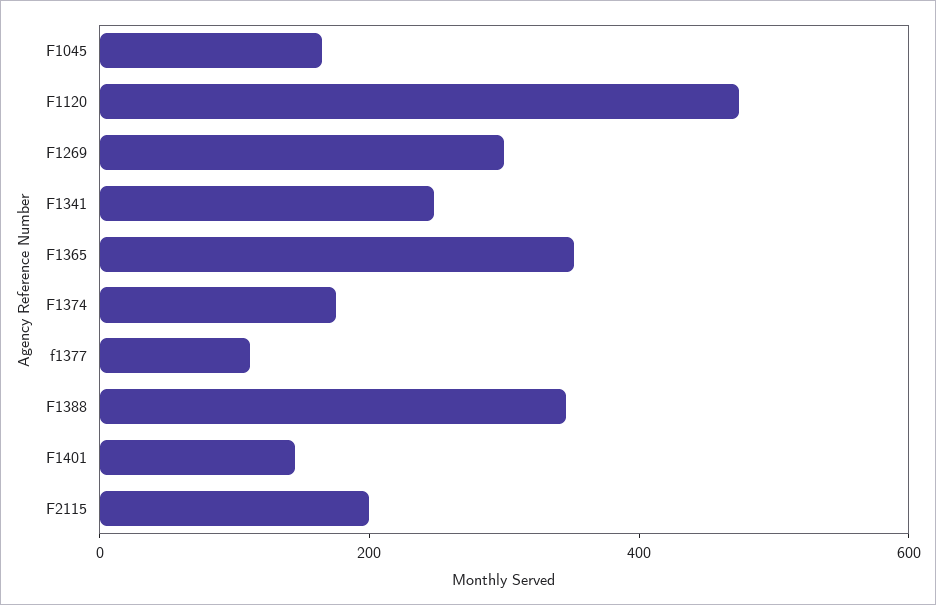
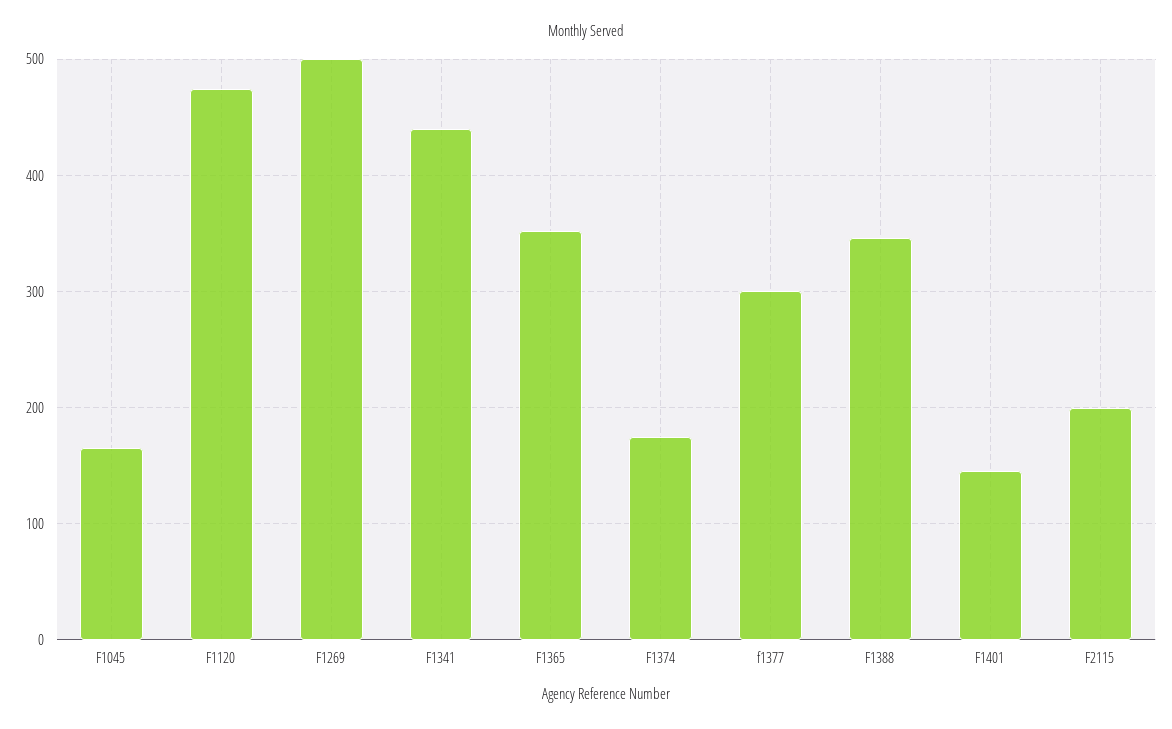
F1269: 300 -> 500
F1341: 250 -> 440
f1377: 100 -> 300

